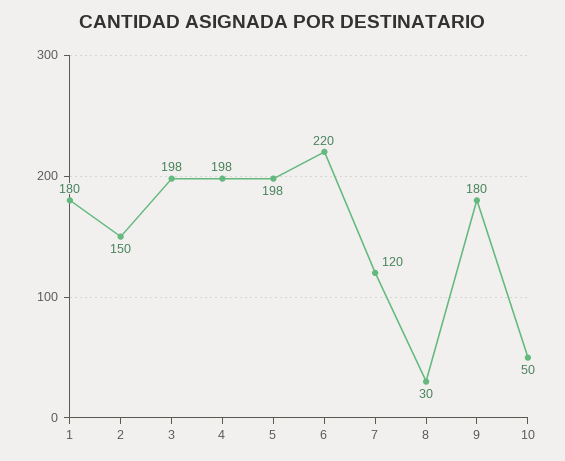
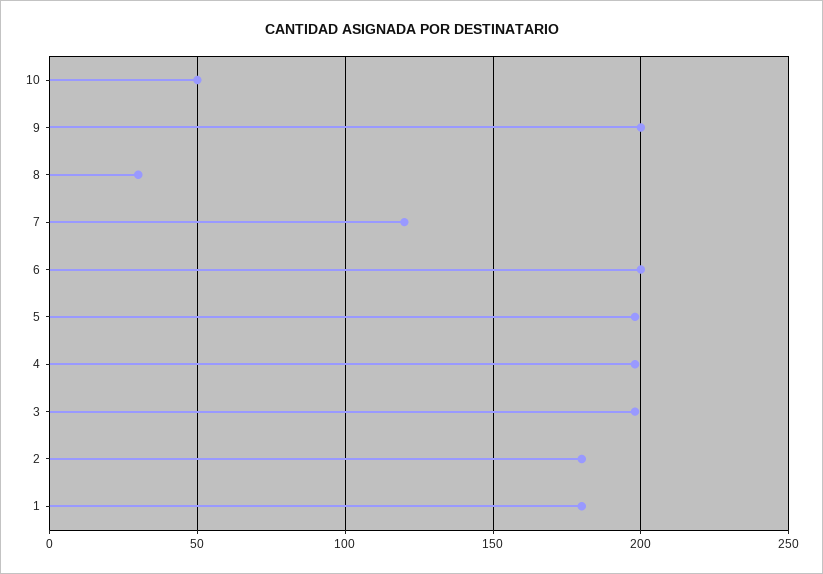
2: 150 -> 180
6: 220 -> 200
9: 180 -> 200

